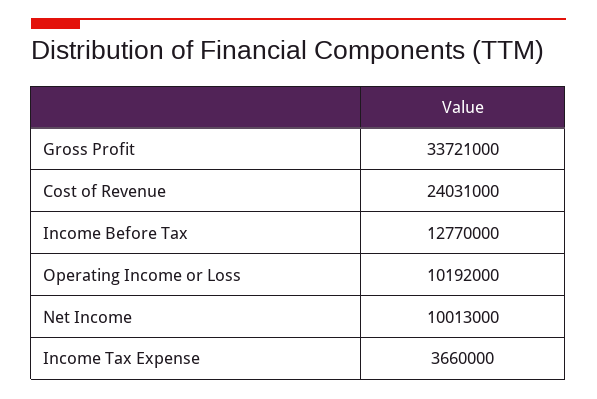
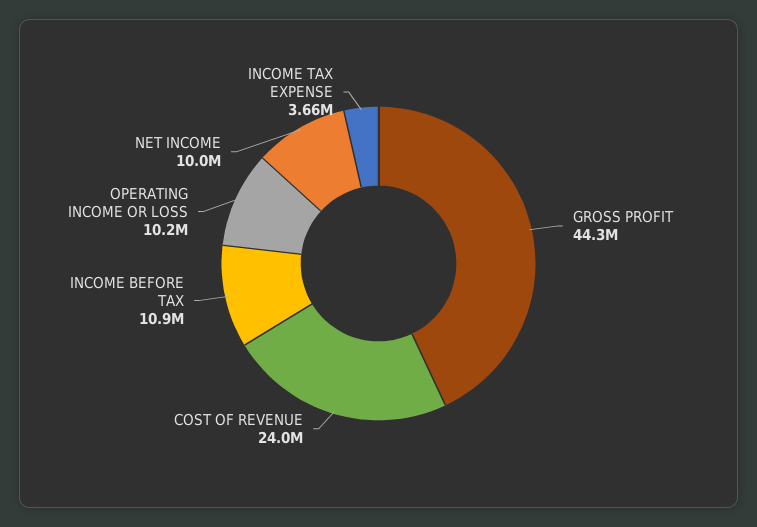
Gross Profit: 33721000 -> 44300000
Income Before Tax: 12770000 -> 10900000

